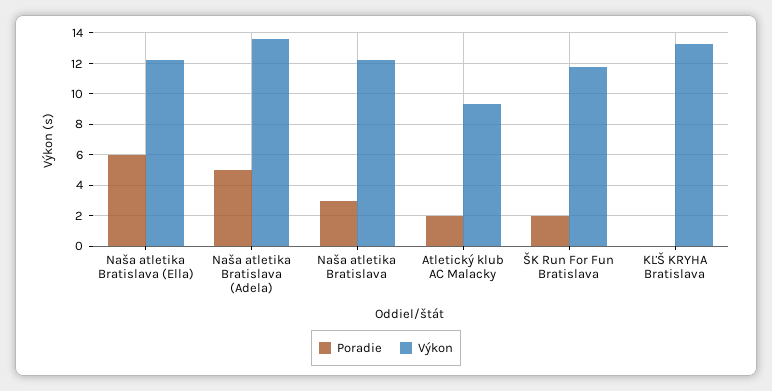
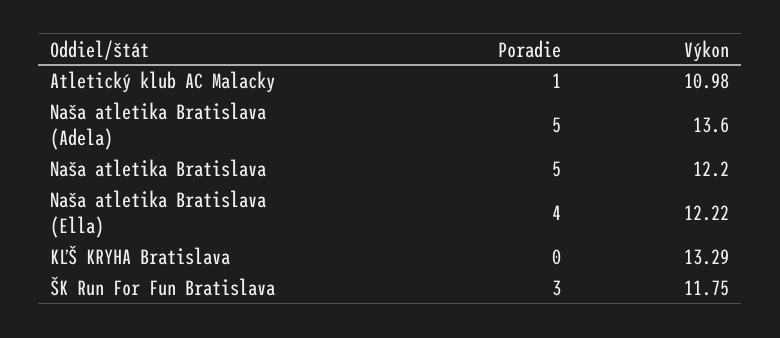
Poradie, Naša atletika Bratislava (Ella): 6 -> 4
Poradie, Naša atletika Bratislava: 3 -> 5
Poradie, Atletický klub AC Malacky: 2 -> 1
Výkon, Atletický klub AC Malacky: 9.5 -> 10.98
Poradie, ŠK Run For Fun Bratislava: 2 -> 3

